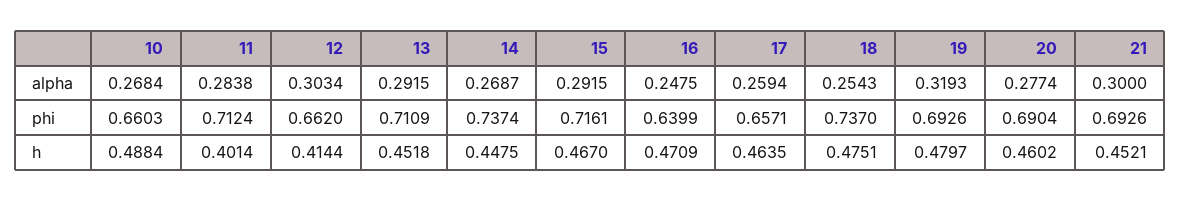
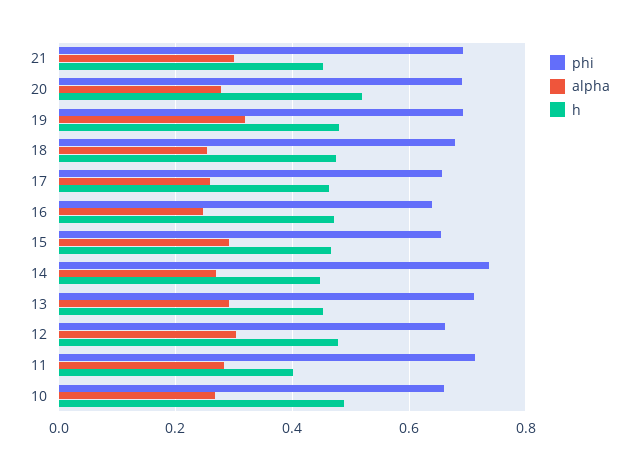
phi, 15: 0.7161 -> 0.66
phi, 18: 0.737 -> 0.68
h, 12: 0.4144 -> 0.48
h, 20: 0.4602 -> 0.52

